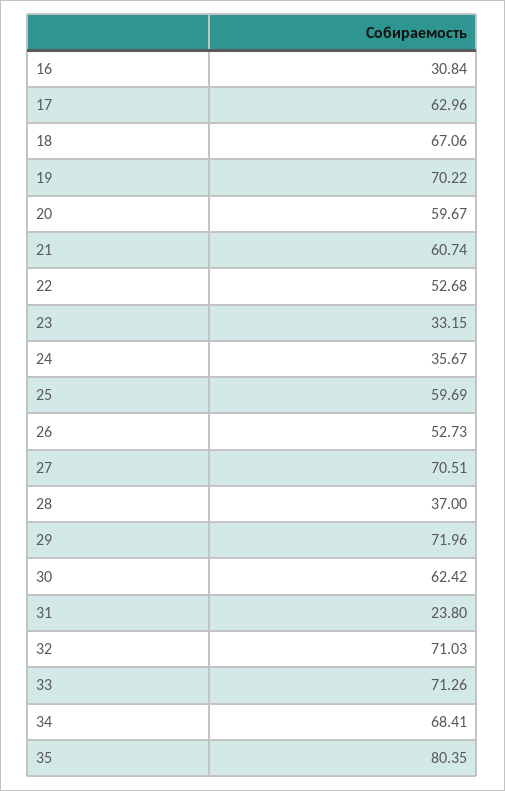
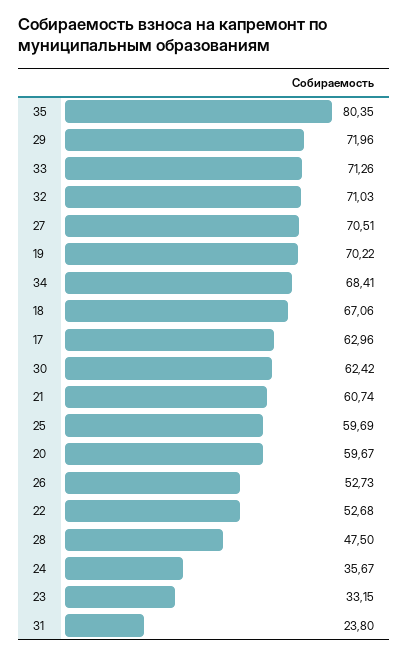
16: 30.84 -> none
28: 37 -> 47.5

